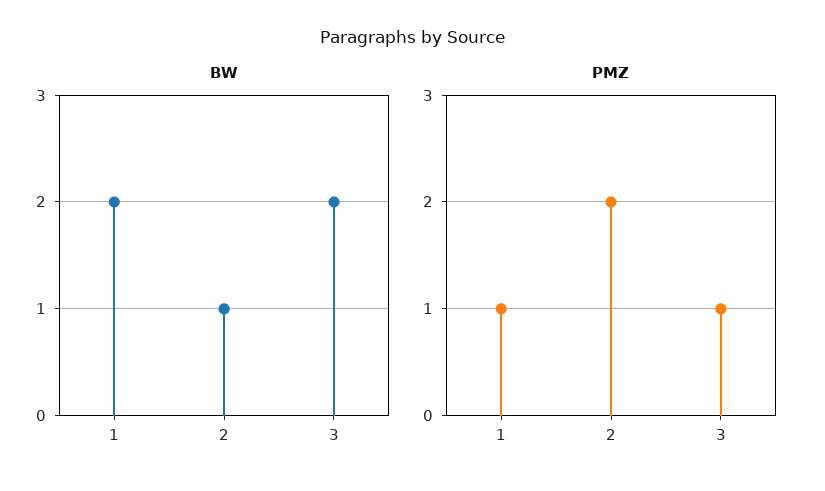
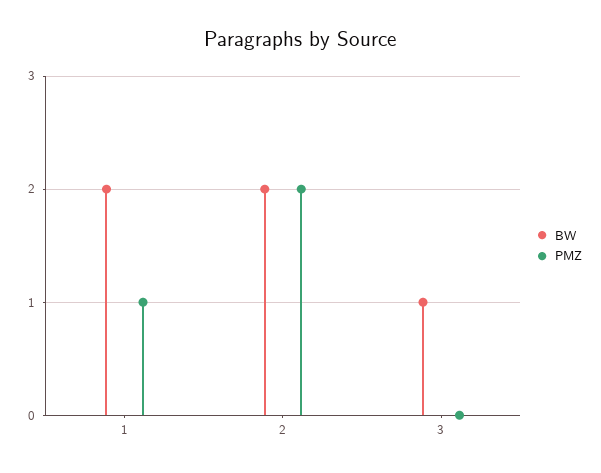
BW, 2: 1 -> 2
BW, 3: 2 -> 1
PMZ, 3: 1 -> 0

